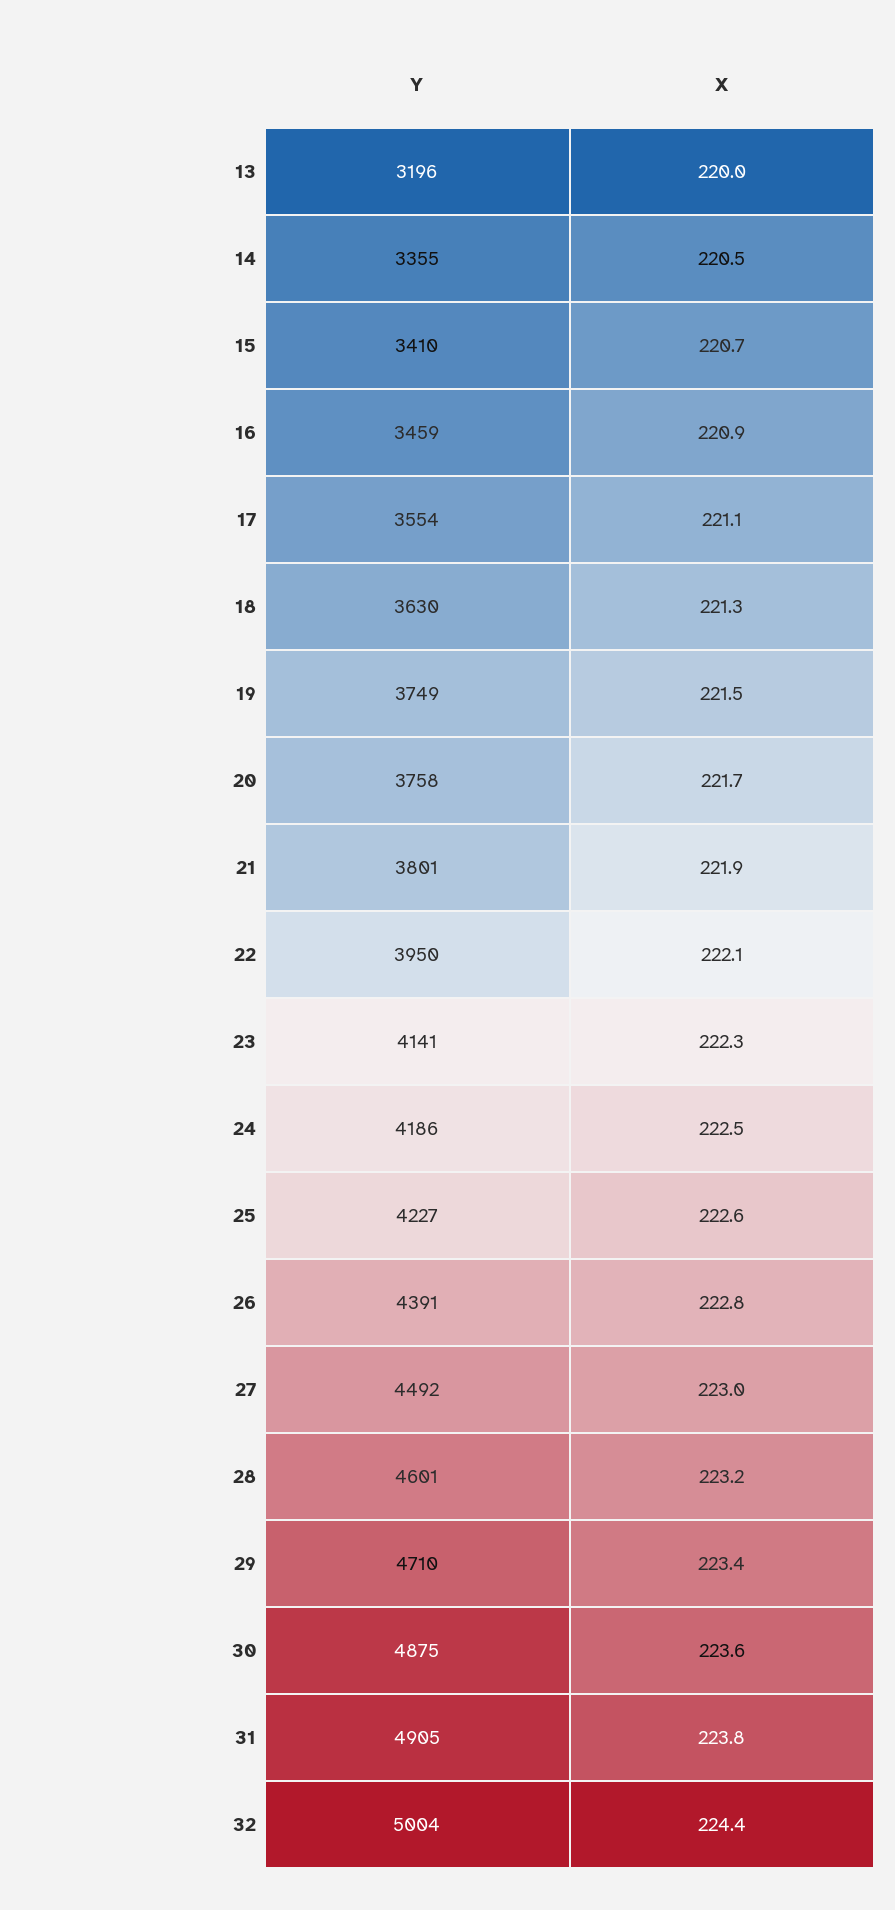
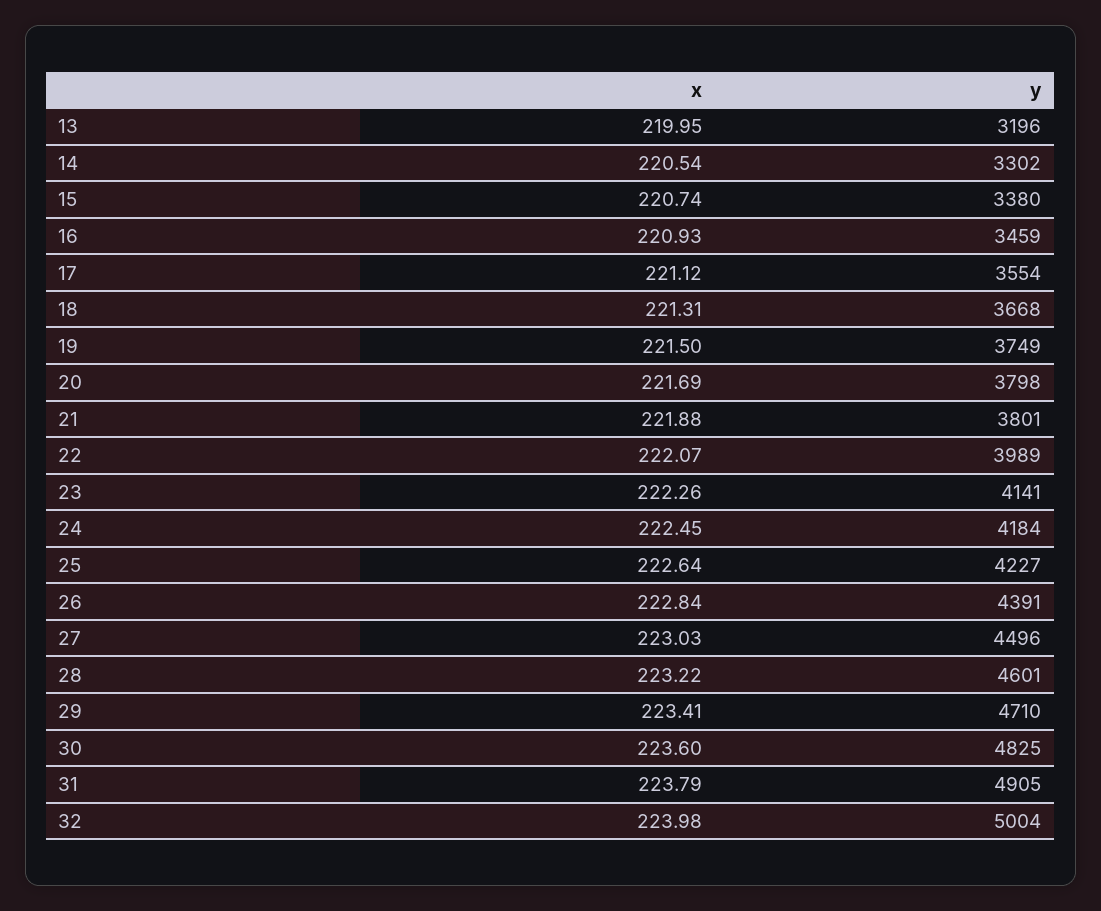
Y, 14: 3355 -> 3302
Y, 15: 3410 -> 3380
Y, 18: 3630 -> 3668
Y, 20: 3758 -> 3798
Y, 22: 3950 -> 3989
Y, 24: 4186 -> 4184
Y, 27: 4492 -> 4496
Y, 30: 4875 -> 4825
X, 32: 224.4 -> 223.98

